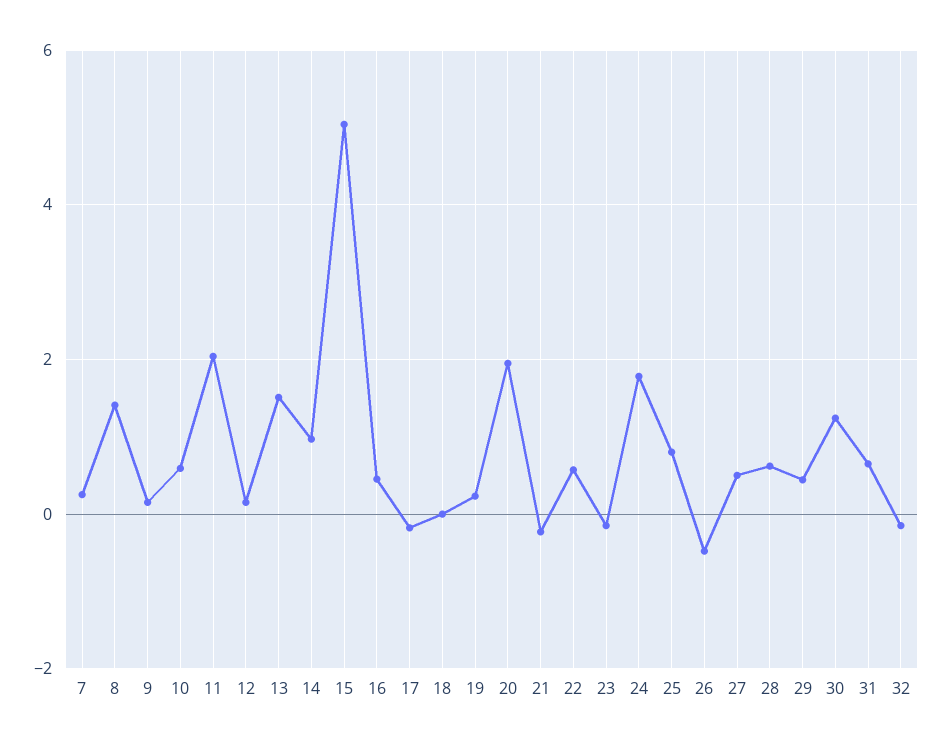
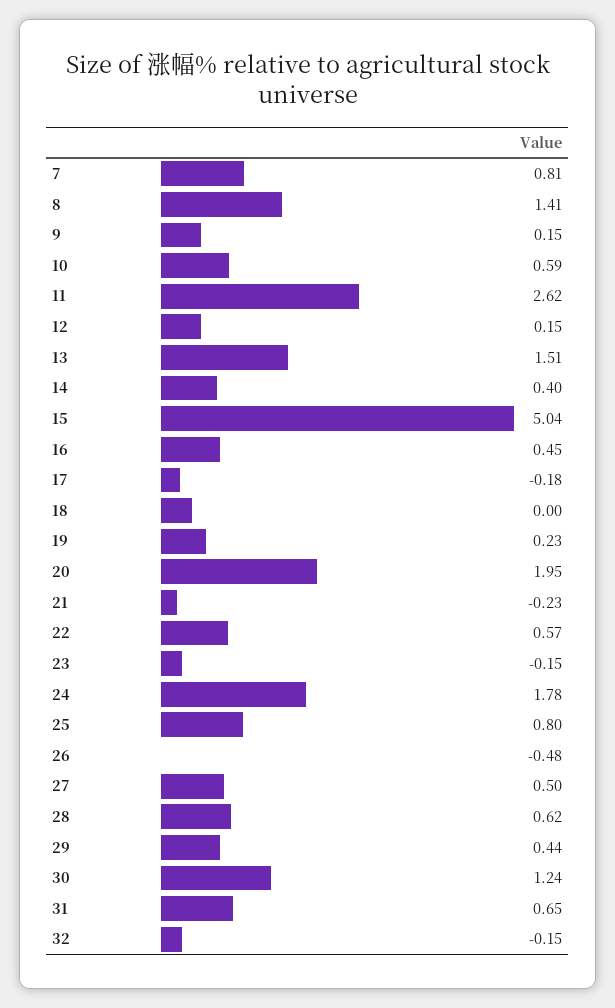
7: 0.2 -> 0.81
11: 2 -> 2.62
14: 1 -> 0.4

